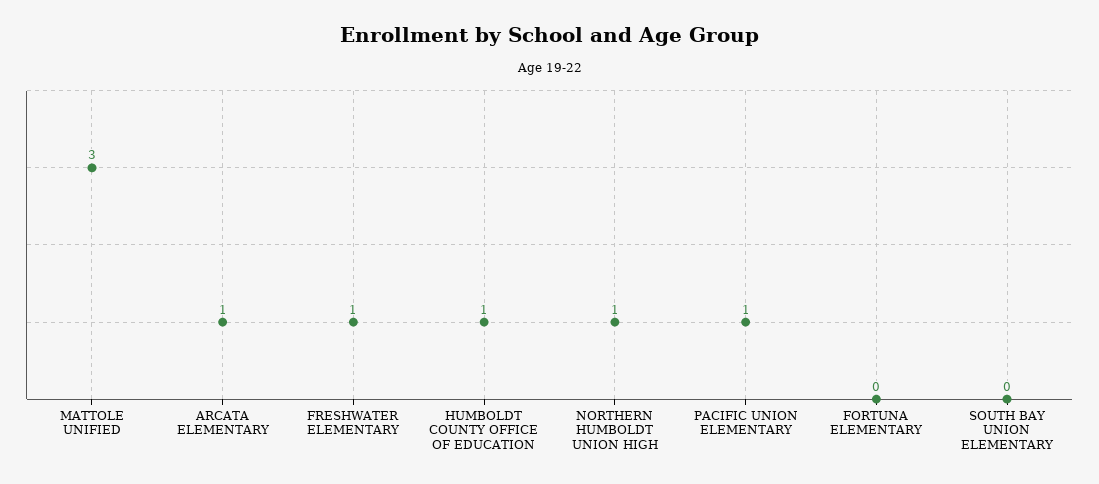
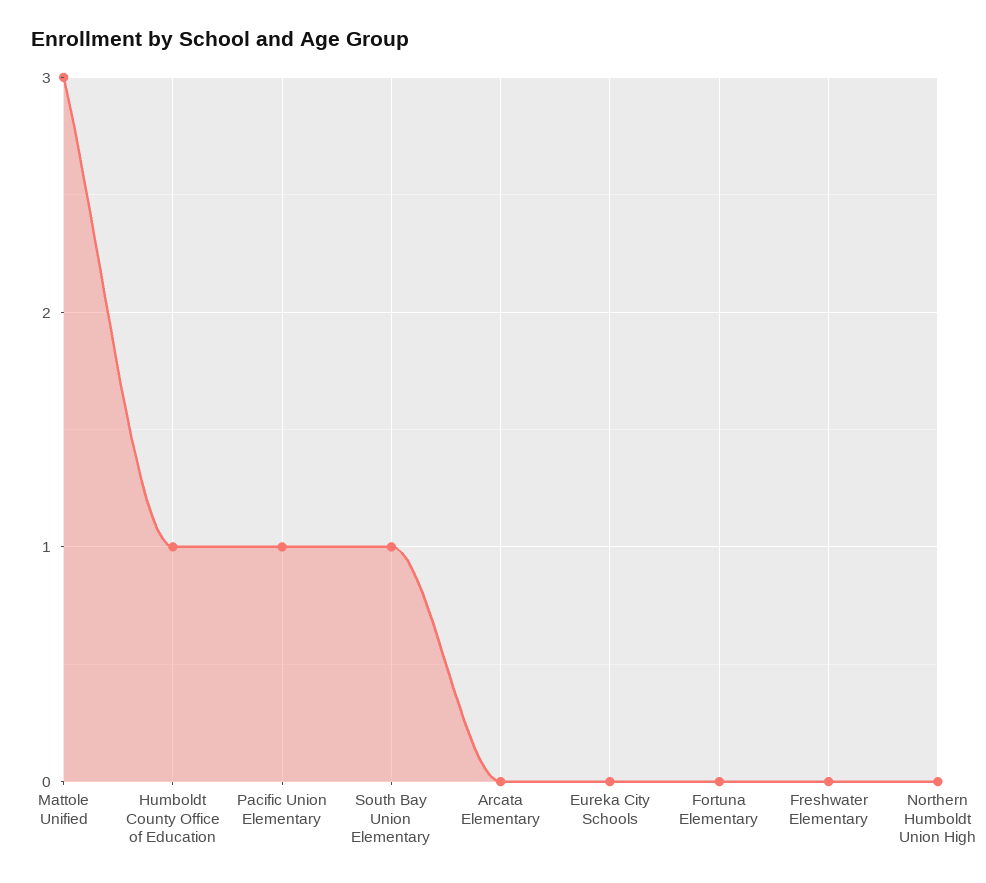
ARCATA ELEMENTARY: 1 -> 0
FRESHWATER ELEMENTARY: 1 -> 0
NORTHERN HUMBOLDT UNION HIGH: 1 -> 0
SOUTH BAY UNION ELEMENTARY: 0 -> 1
Eureka City Schools: none -> 0

